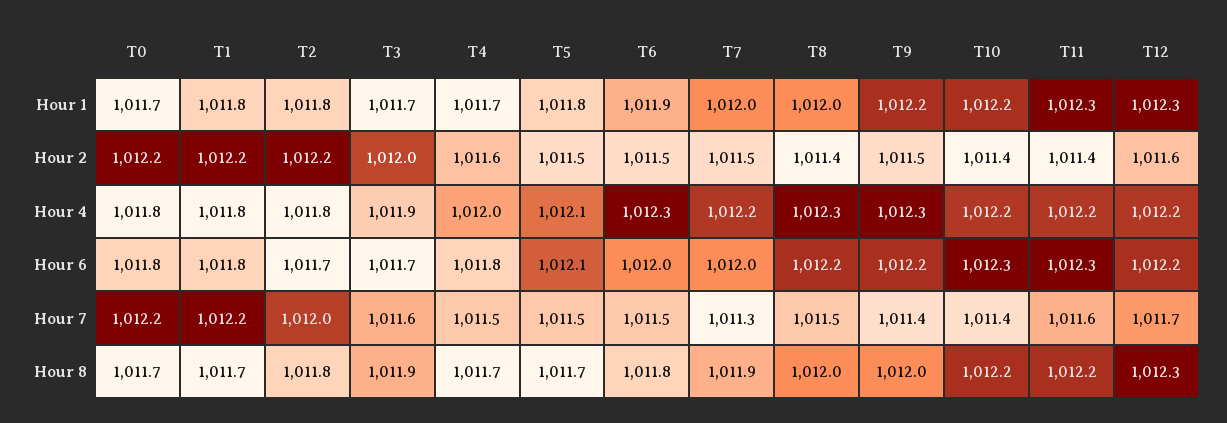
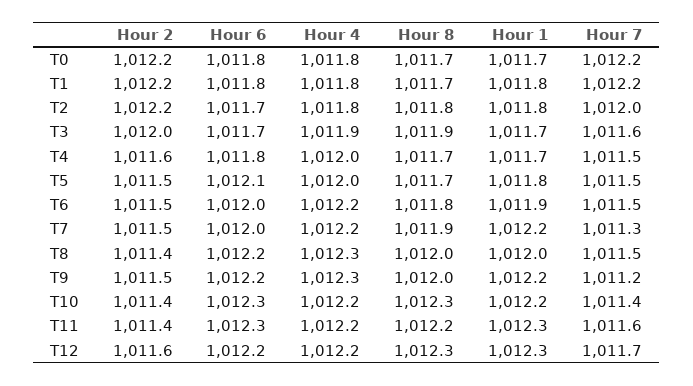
T7, Hour 1: 1012 -> 1012.2
T5, Hour 4: 1012.1 -> 1012
T6, Hour 4: 1012.3 -> 1012.2
T9, Hour 7: 1011.4 -> 1011.2
T10, Hour 8: 1012.2 -> 1012.3

